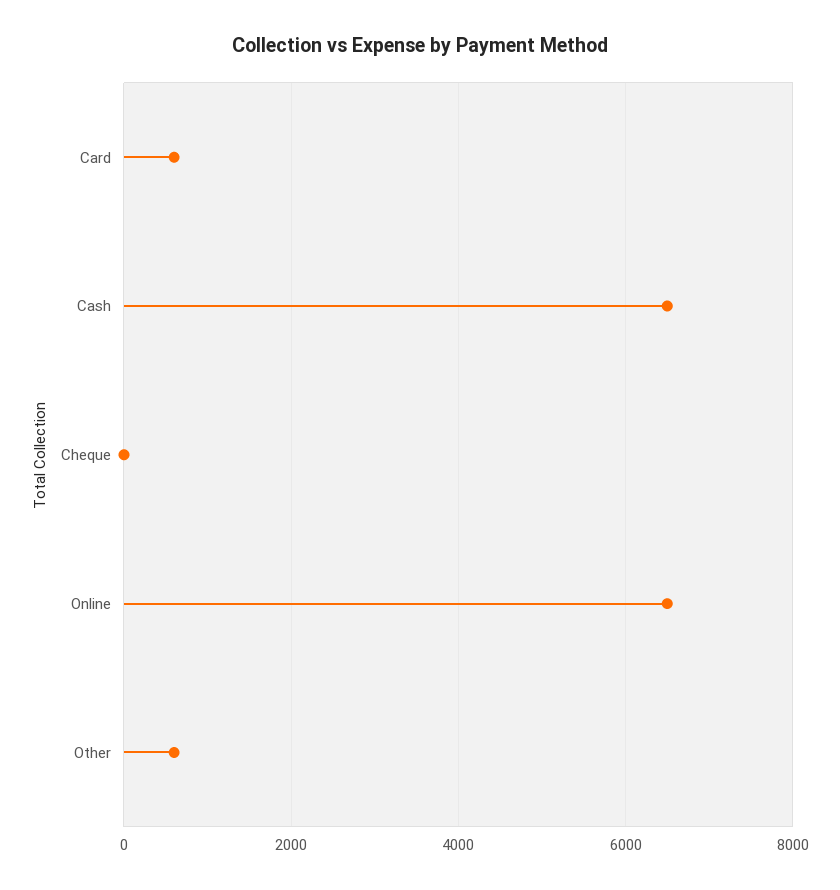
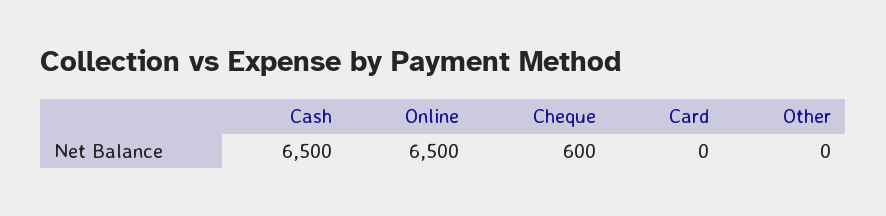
Card: 600 -> 0
Cheque: 0 -> 600
Other: 600 -> 0

